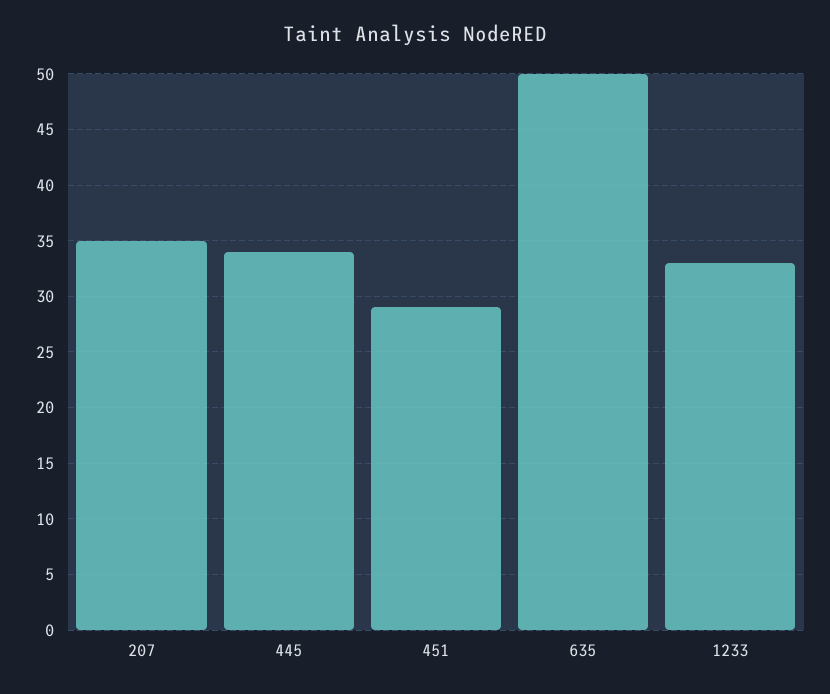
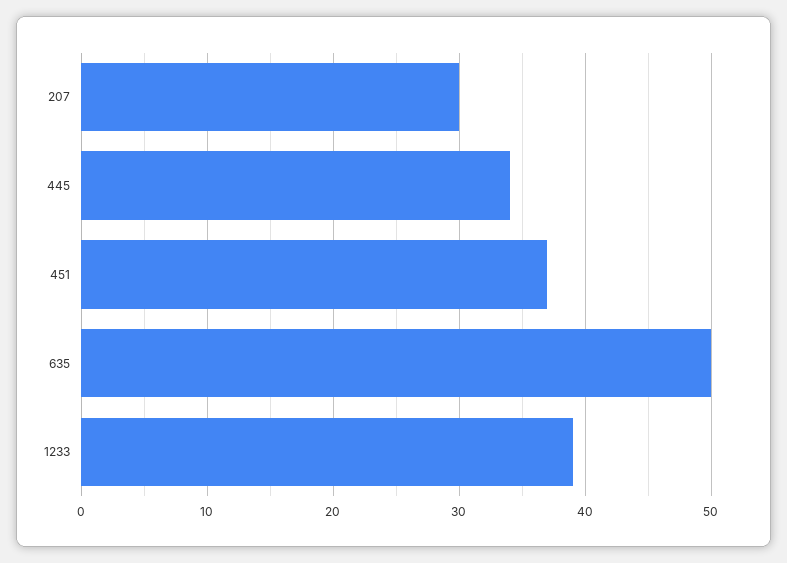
207: 35 -> 30
451: 29 -> 37
1233: 33 -> 39

